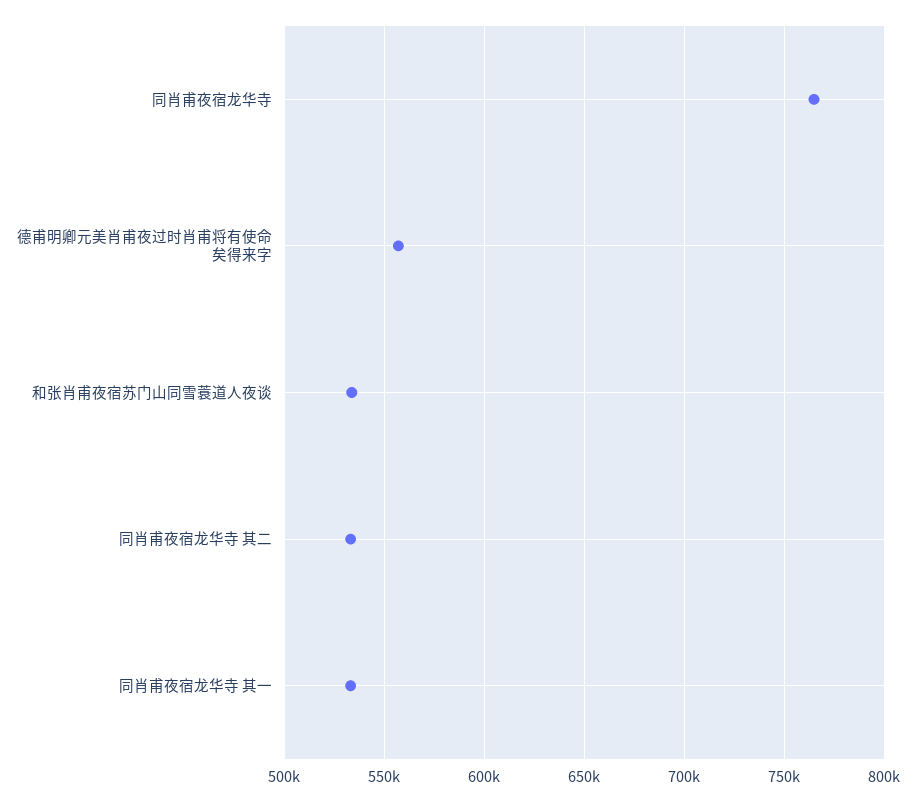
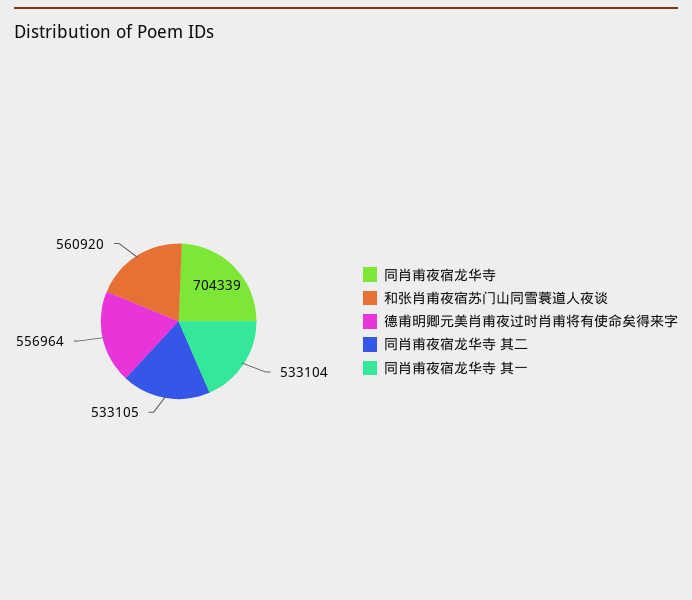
同肖甫夜宿龙华寺: 765000 -> 704339
和张肖甫夜宿苏门山同雪蓑道人夜谈: 535000 -> 560920

